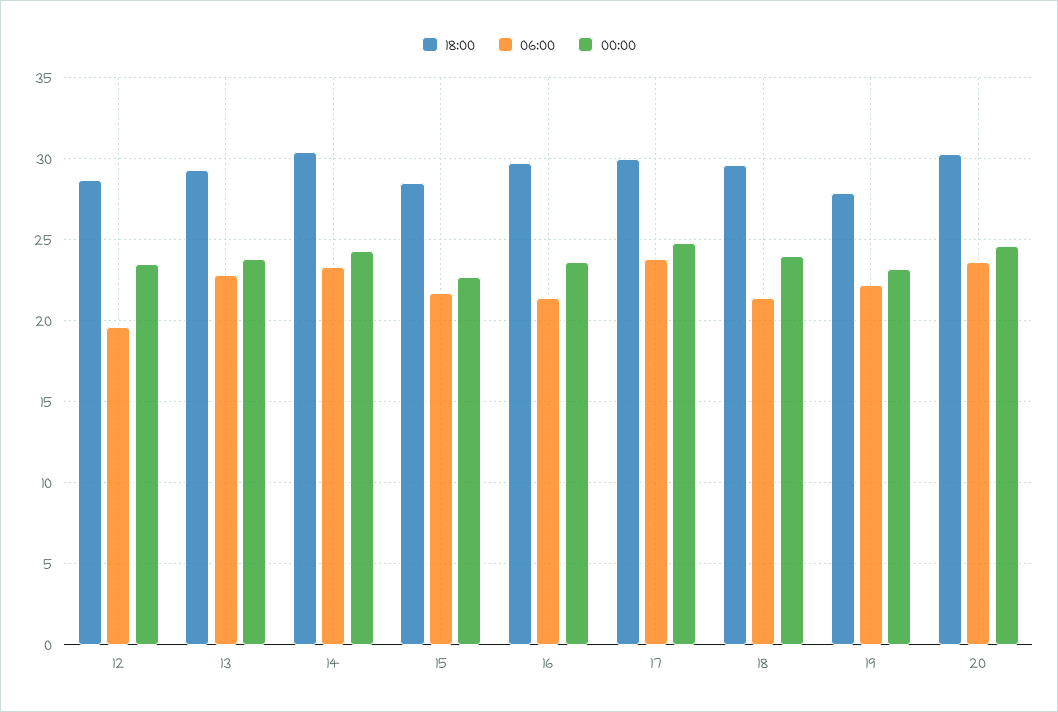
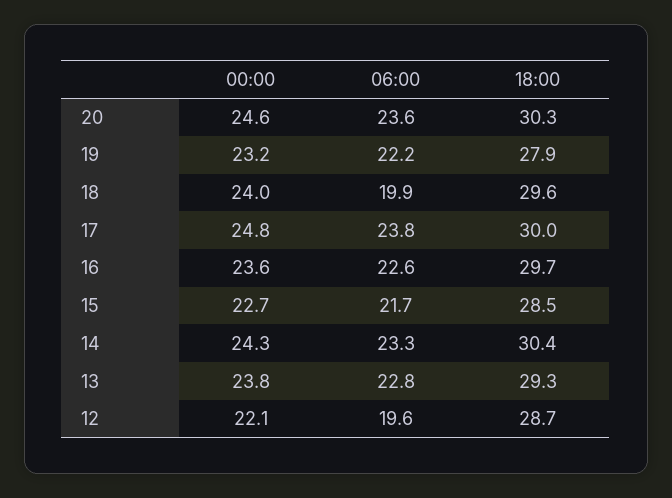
00:00, 12: 23.5 -> 22.1
06:00, 16: 21.5 -> 22.6
06:00, 18: 21.5 -> 19.9

